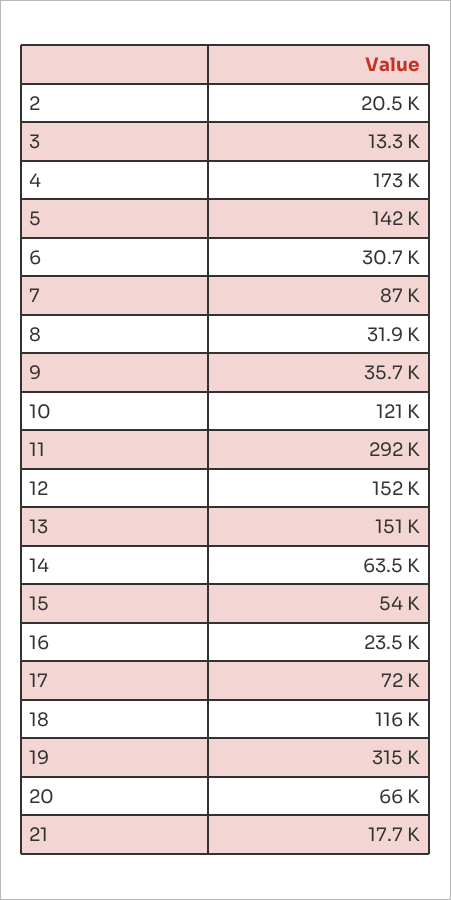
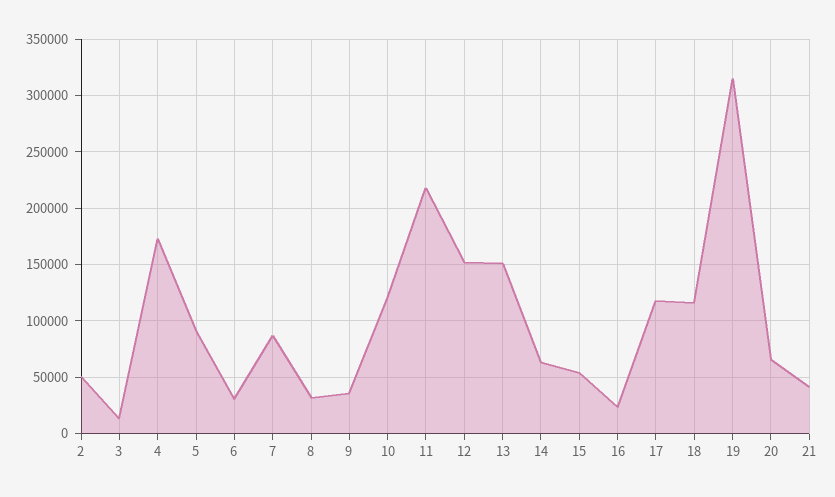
2: 20500 -> 50000
5: 142000 -> 90000
11: 292000 -> 220000
17: 72000 -> 120000
21: 17700 -> 40000

